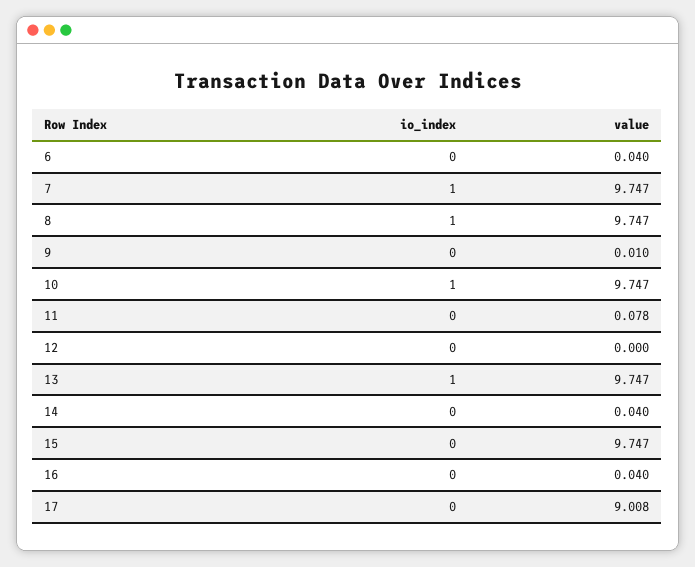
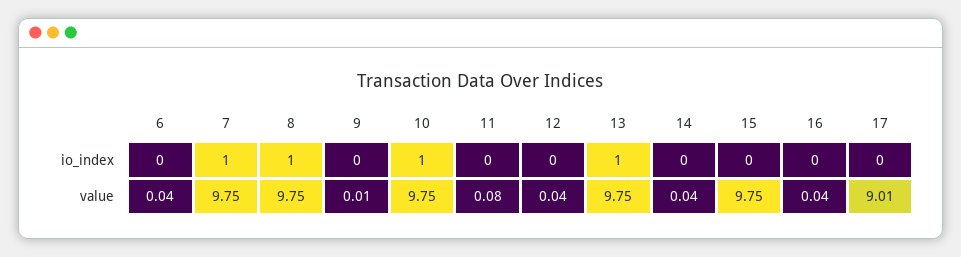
value, 12: 0 -> 0.04

